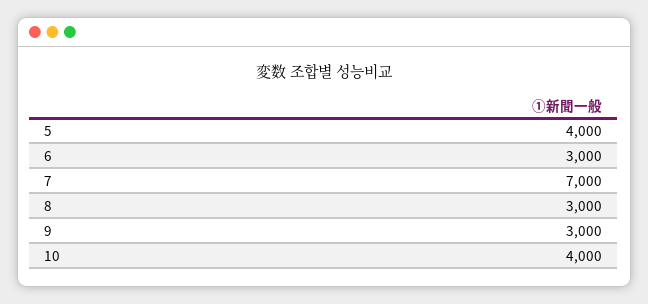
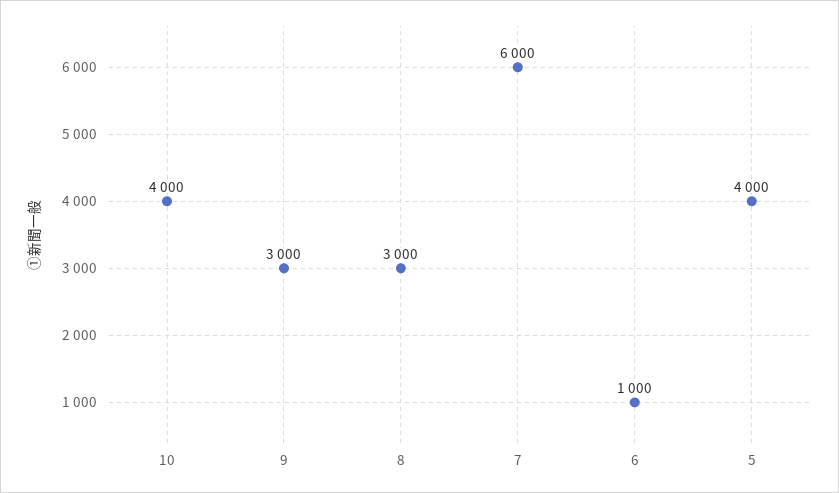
6: 3000 -> 1000
7: 7000 -> 6000

